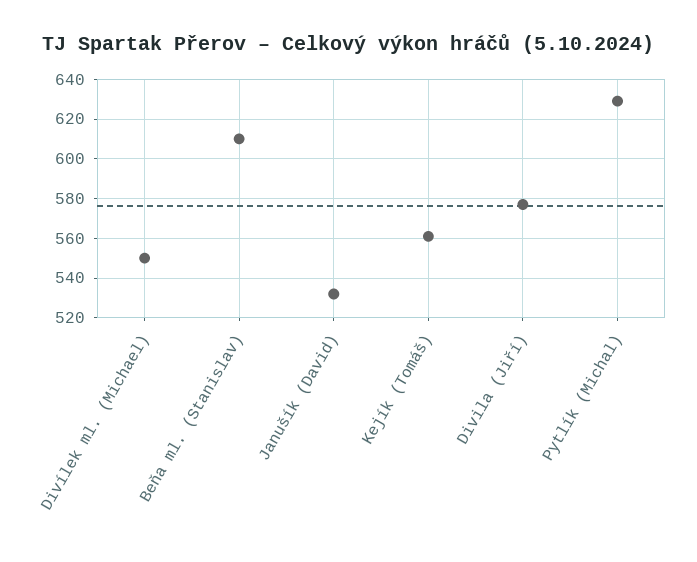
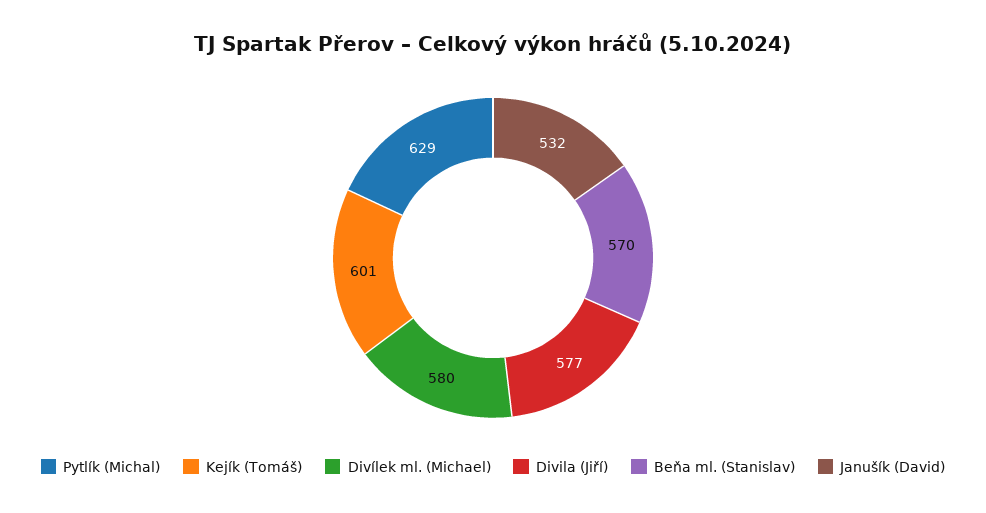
Divílek ml. (Michael): 550 -> 580
Beňa ml. (Stanislav): 610 -> 570
Kejík (Tomáš): 560 -> 601

